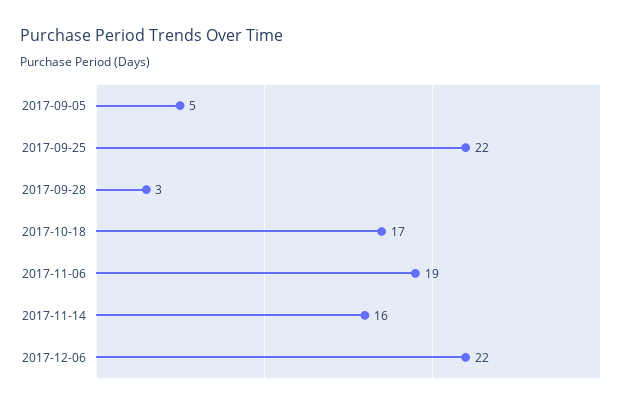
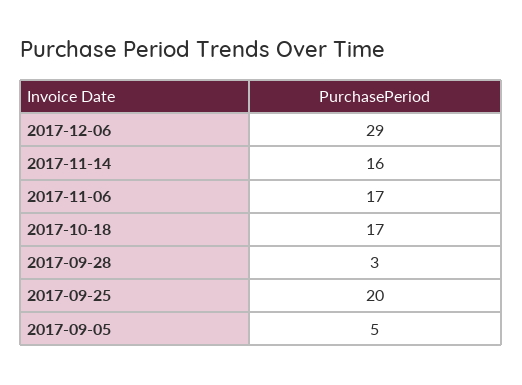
2017-09-25: 22 -> 20
2017-11-06: 19 -> 17
2017-12-06: 22 -> 29

